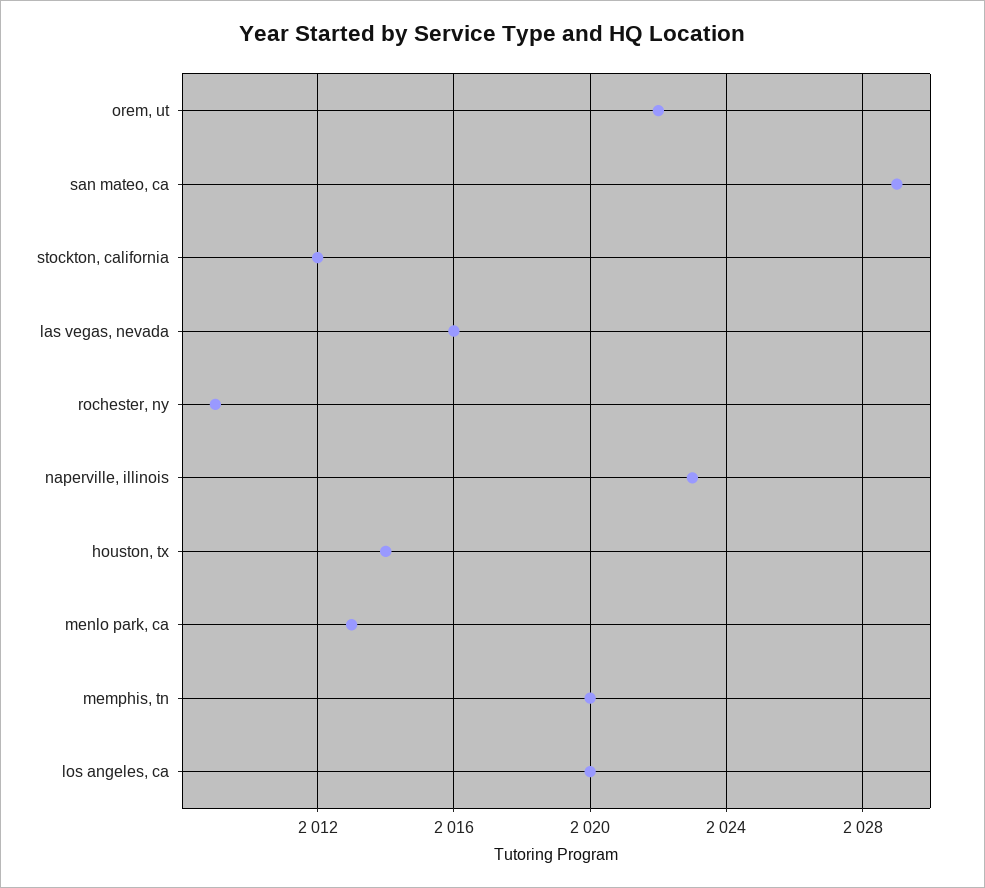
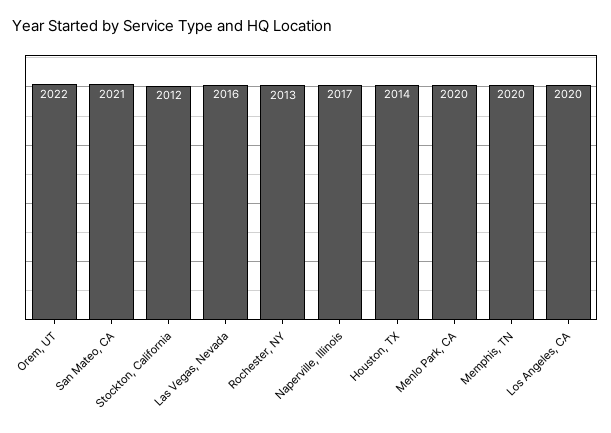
san mateo, ca: 2029 -> 2021
rochester, ny: 2009 -> 2013
naperville, illinois: 2023 -> 2017
menlo park, ca: 2013 -> 2020

